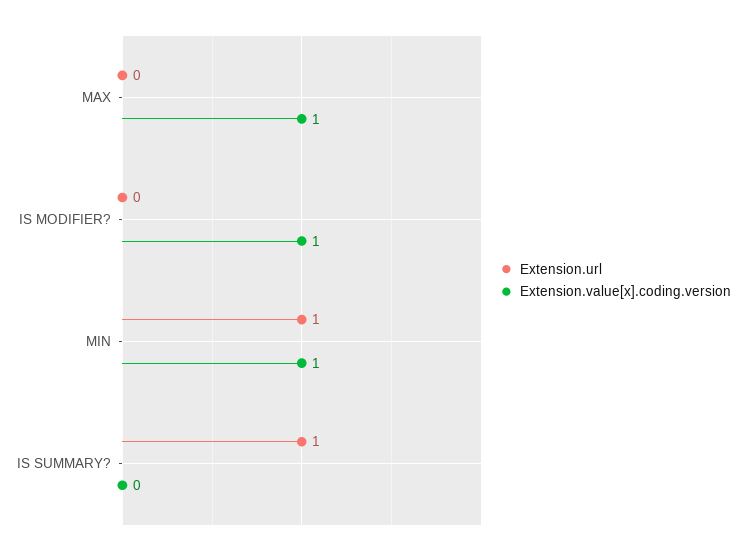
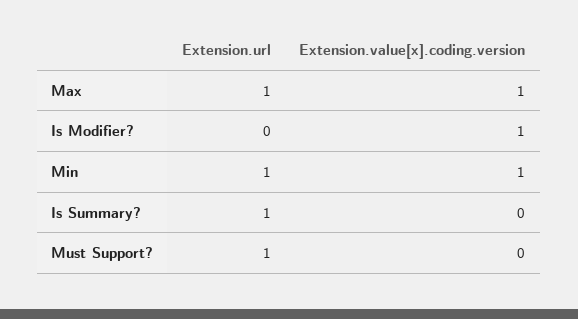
Extension.url, MAX: 0 -> 1
Extension.url, Must Support?: none -> 1
Extension.value[x].coding.version, Must Support?: none -> 0

